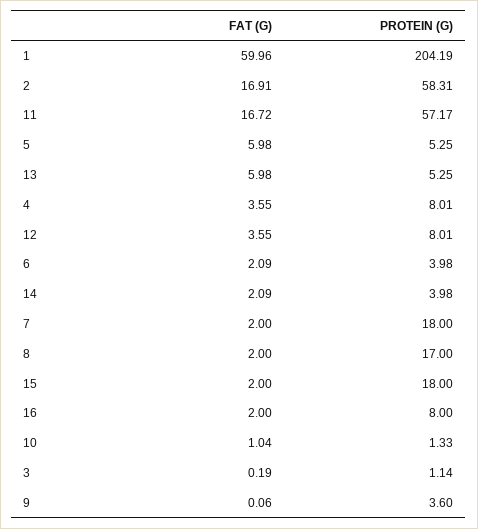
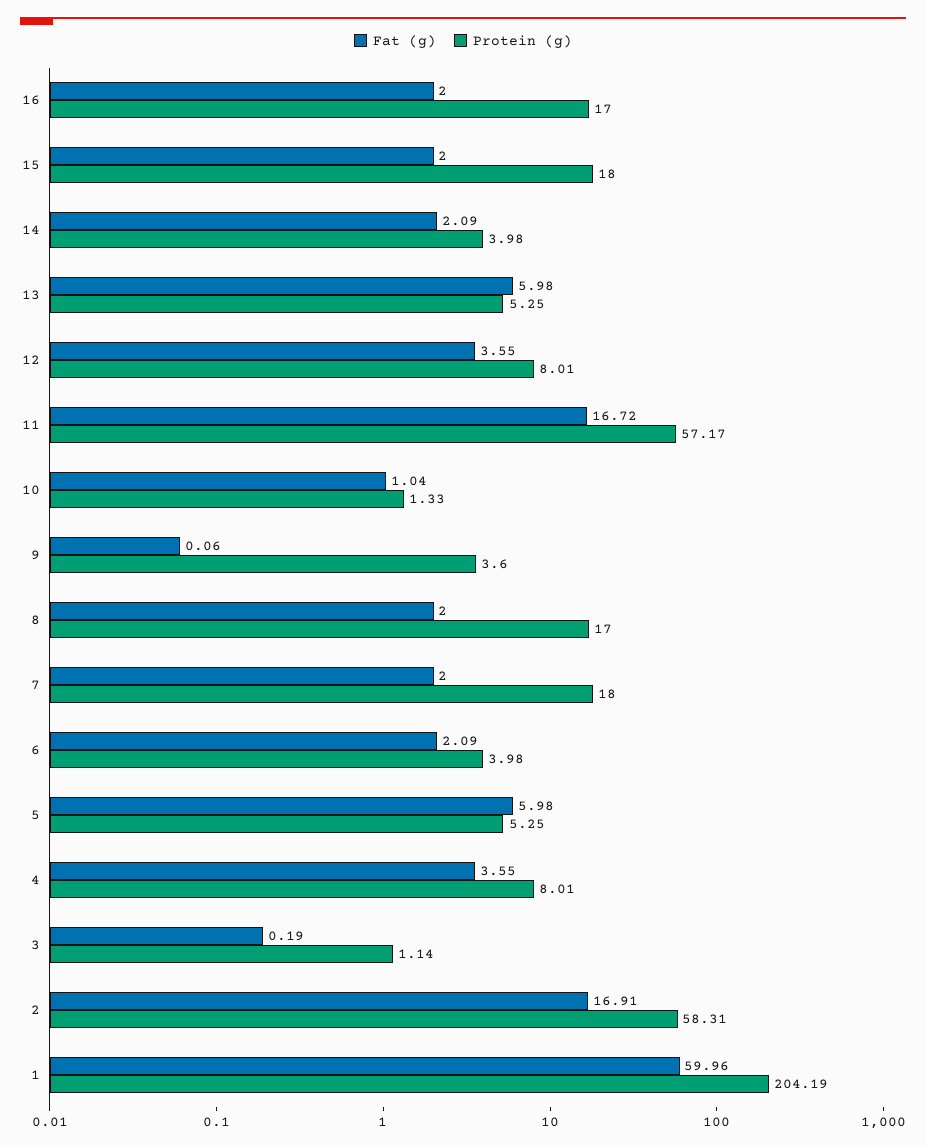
PROTEIN (G), 16: 8 -> 17

